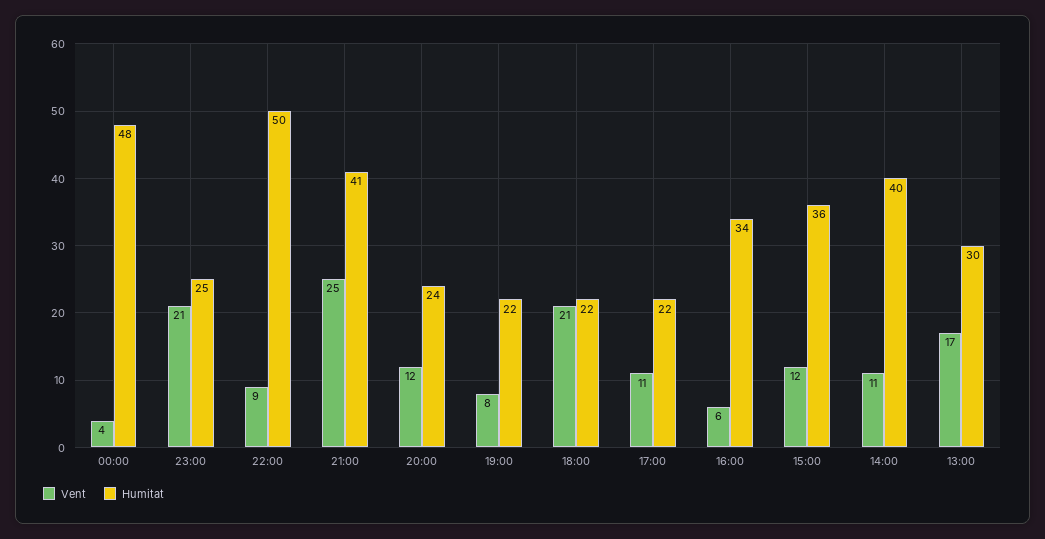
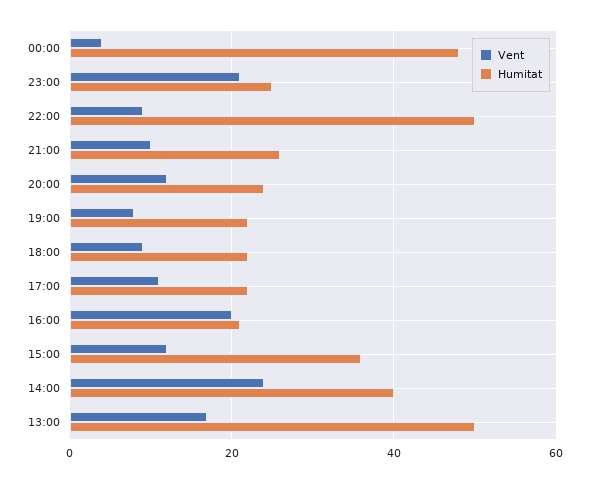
Vent, 21:00: 25 -> 10
Humitat, 21:00: 41 -> 25
Vent, 18:00: 21 -> 10
Vent, 16:00: 6 -> 20
Humitat, 16:00: 34 -> 20
Vent, 14:00: 11 -> 25
Humitat, 13:00: 30 -> 50

